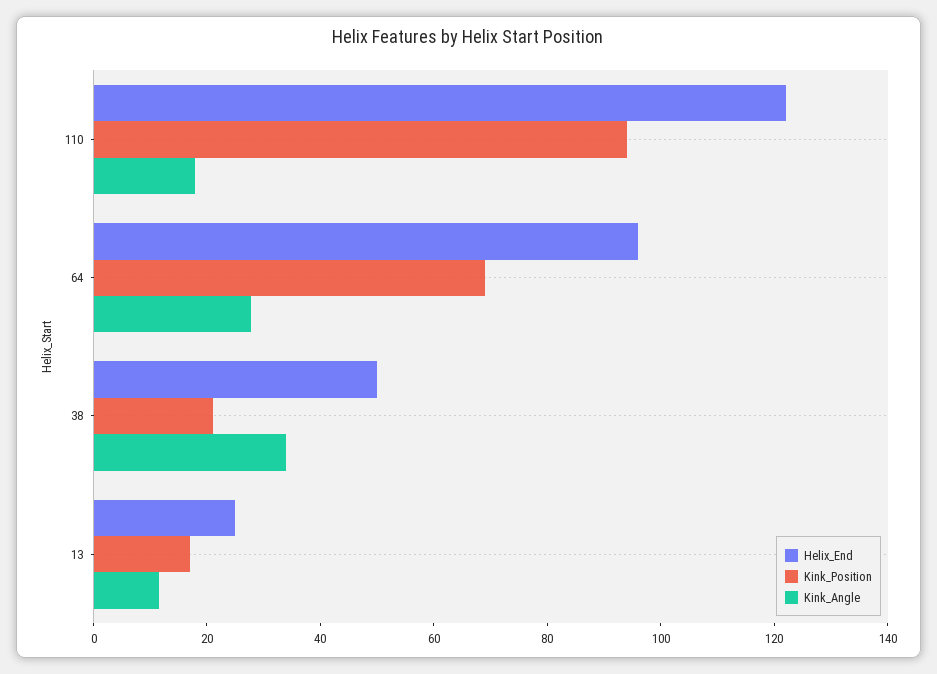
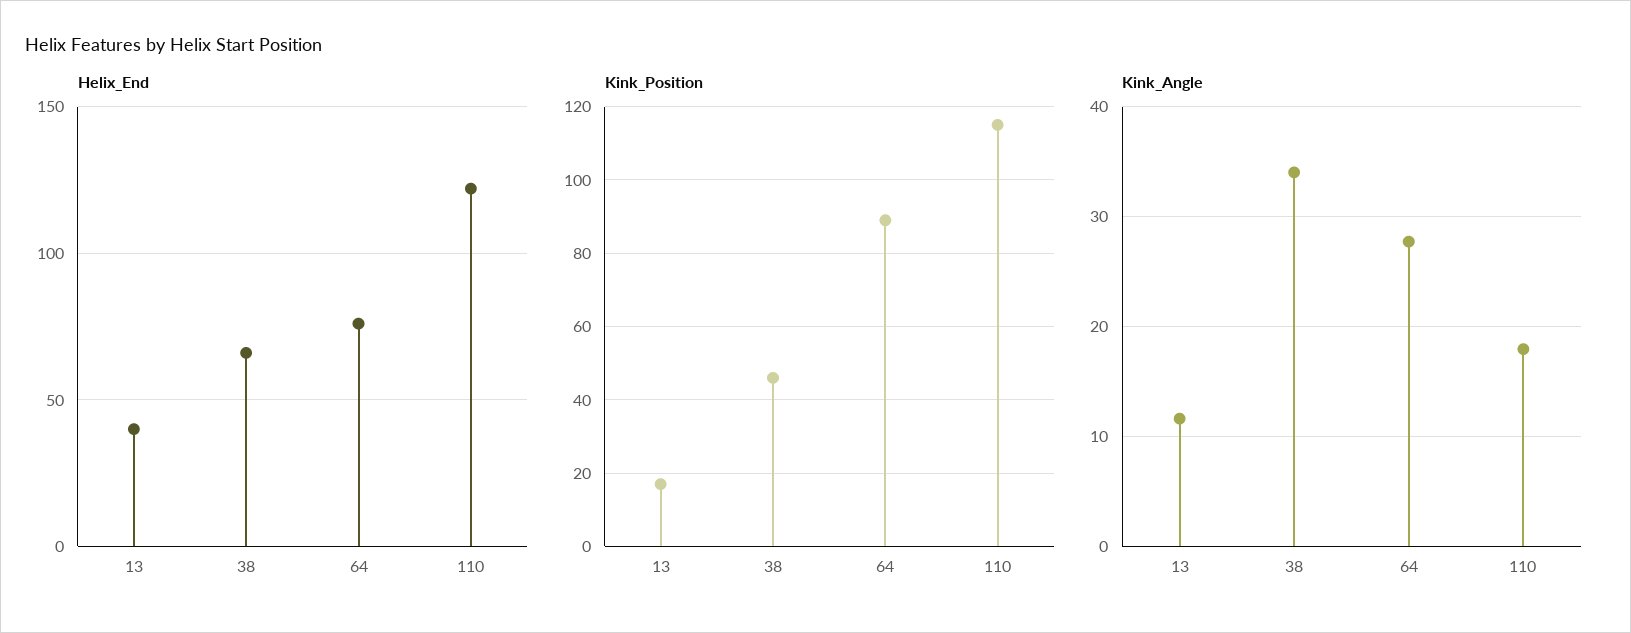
Kink_Position, 110: 95 -> 115
Helix_End, 64: 95 -> 75
Kink_Position, 64: 70 -> 90
Helix_End, 38: 50 -> 65
Kink_Position, 38: 20 -> 45
Helix_End, 13: 25 -> 40

